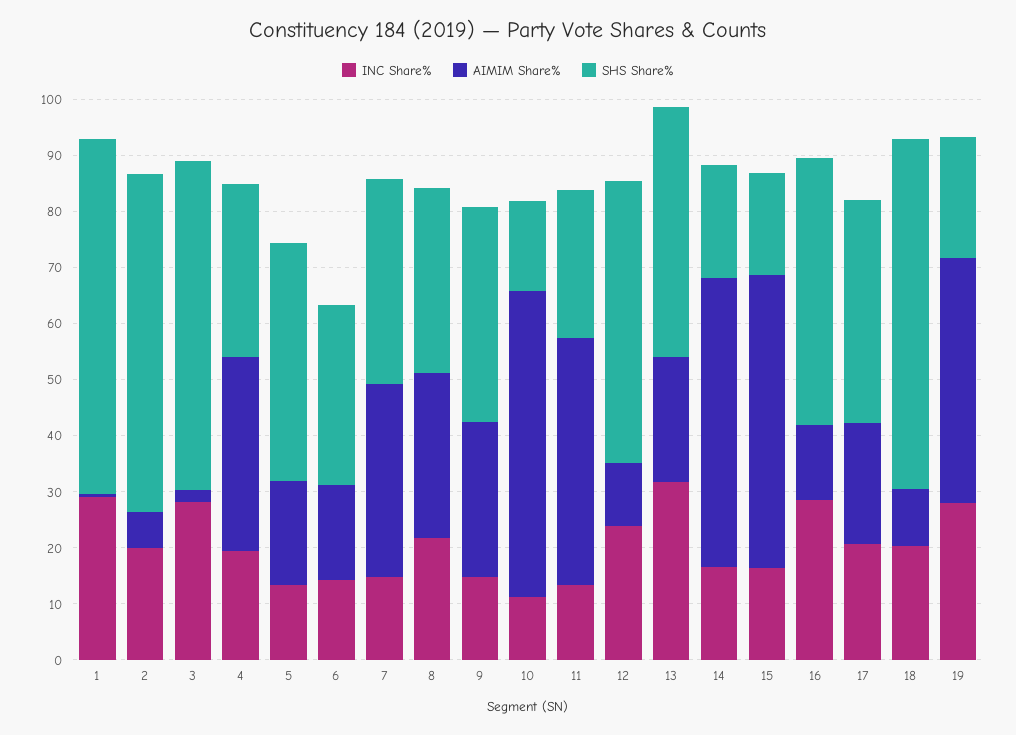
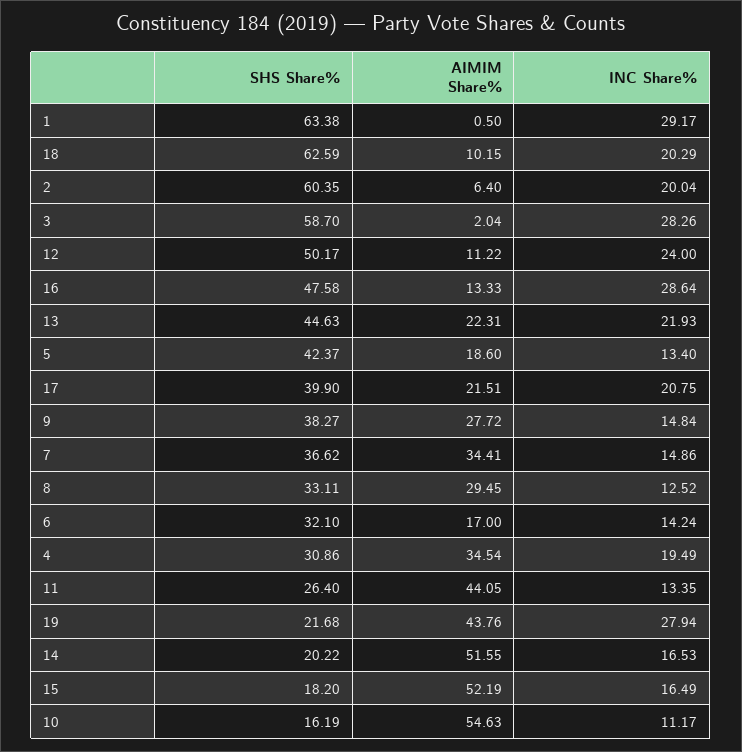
INC Share%, 8: 22 -> 12.52
INC Share%, 13: 32 -> 21.93

